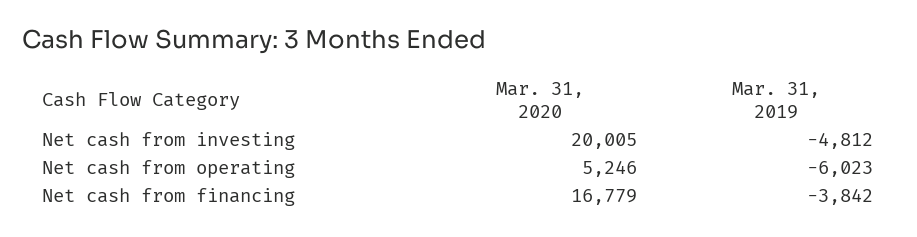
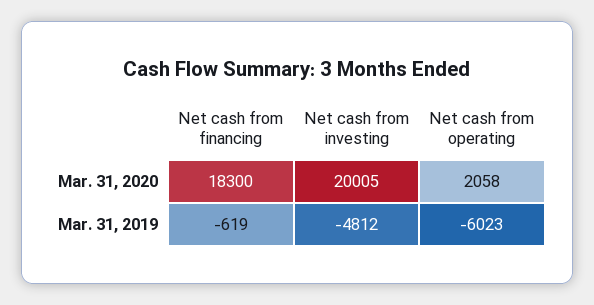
Mar. 31, 2020, Net cash from operating: 5246 -> 2058
Mar. 31, 2020, Net cash from financing: 16779 -> 18300
Mar. 31, 2019, Net cash from financing: -3842 -> -619

